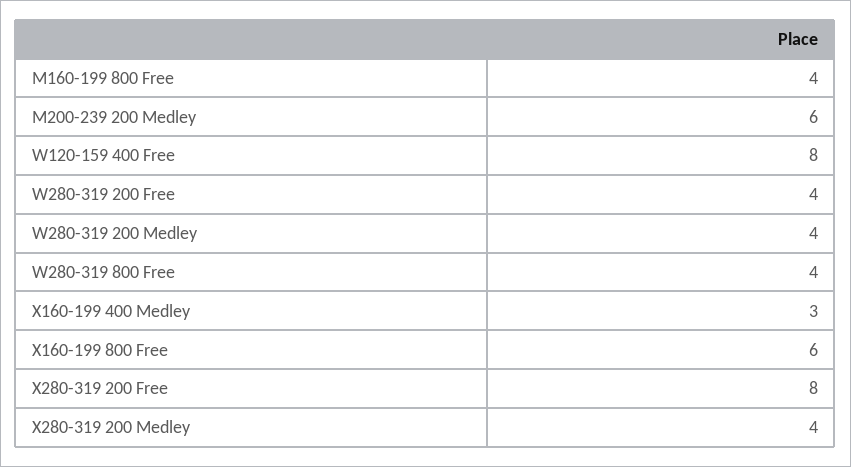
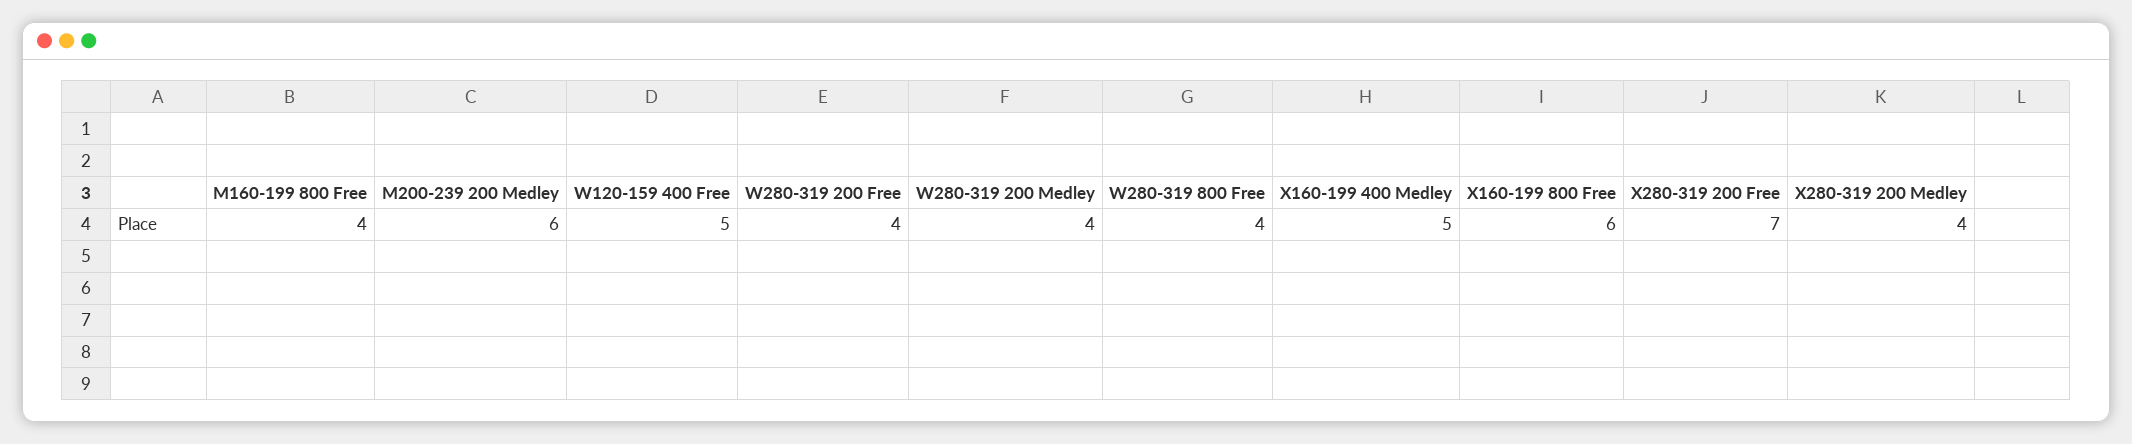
W120-159 400 Free: 8 -> 5
X160-199 400 Medley: 3 -> 5
X280-319 200 Free: 8 -> 7

